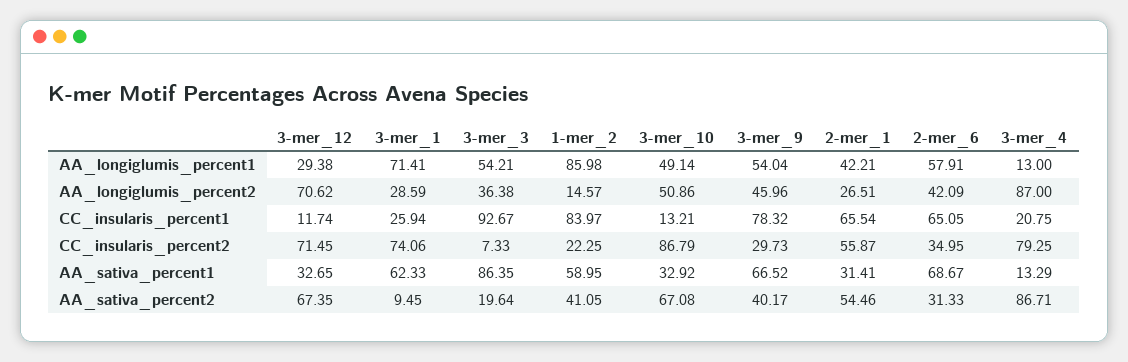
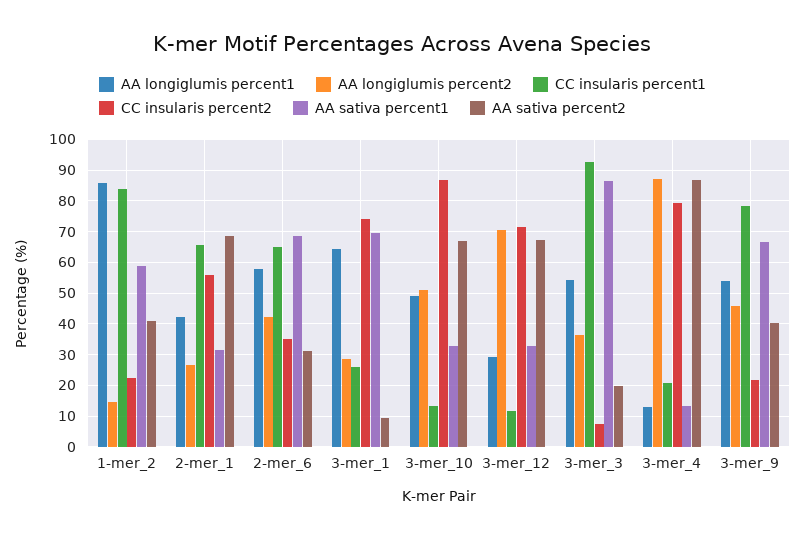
AA_longiglumis_percent1, 3-mer_1: 71.41 -> 64
CC_insularis_percent2, 3-mer_9: 29.73 -> 22
AA_sativa_percent1, 3-mer_1: 62.33 -> 70
AA_sativa_percent2, 2-mer_1: 54.46 -> 68

